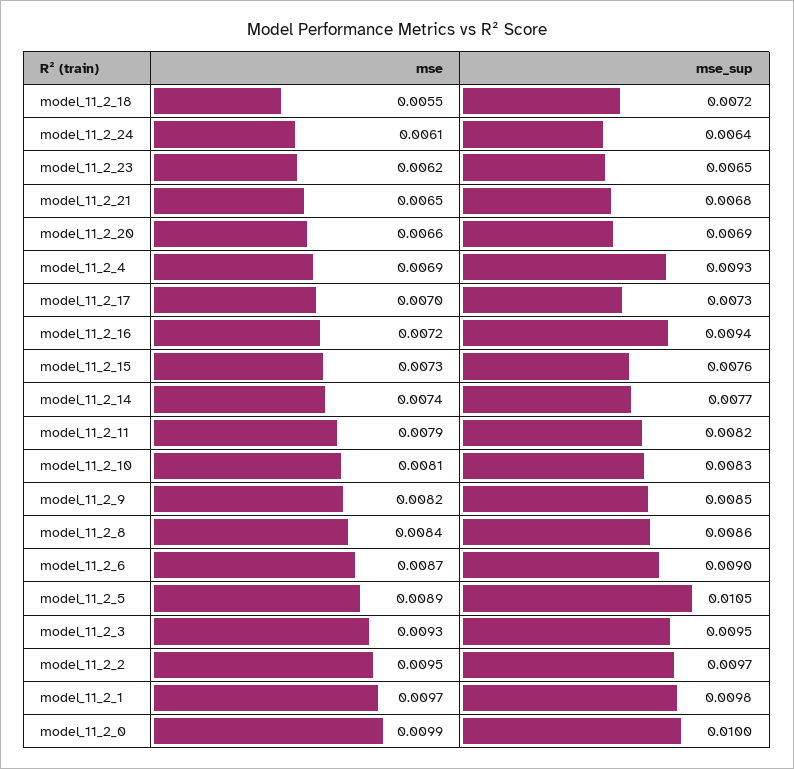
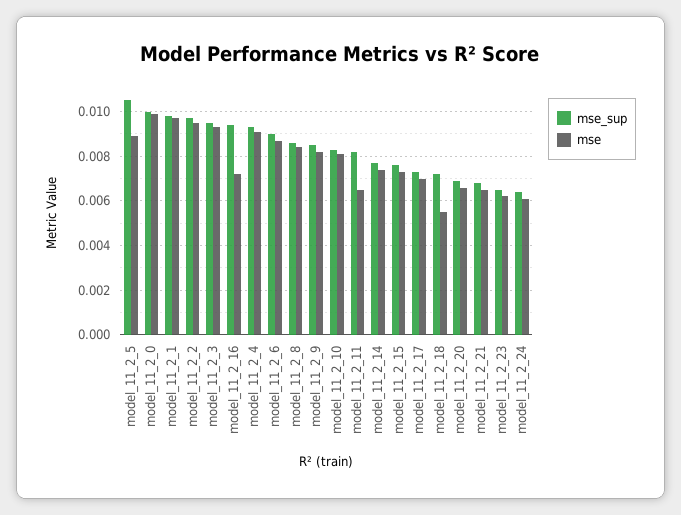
mse, model_11_2_4: 0.0069 -> 0.009
mse, model_11_2_11: 0.0079 -> 0.0065

